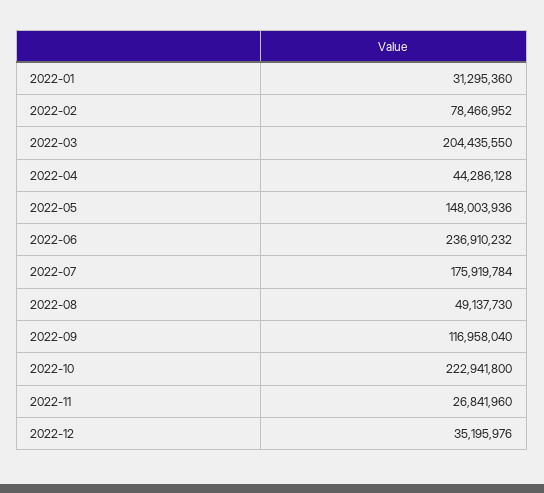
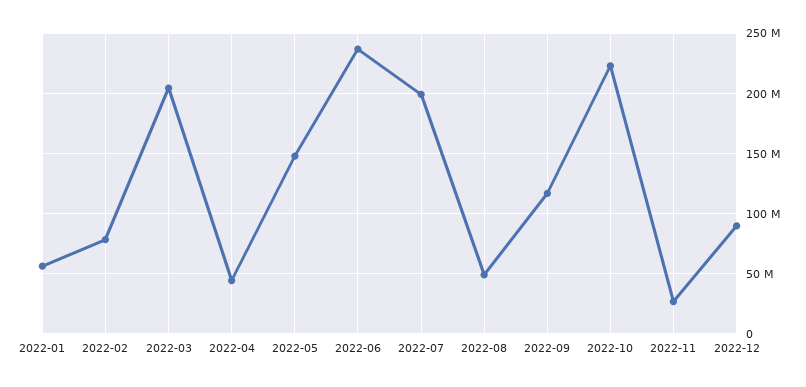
2022-01: 31295360 -> 55000000
2022-07: 175919784 -> 200000000
2022-12: 35195976 -> 90000000

